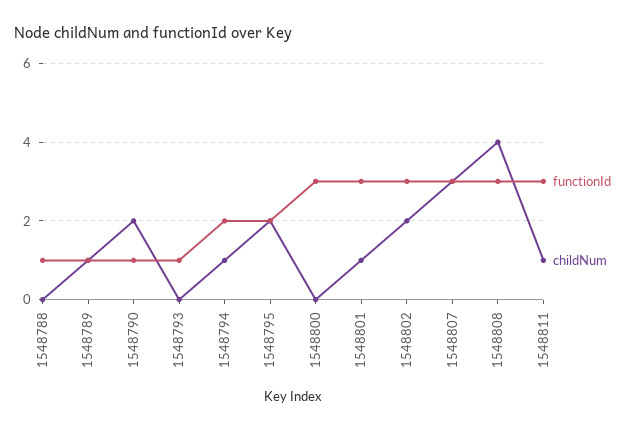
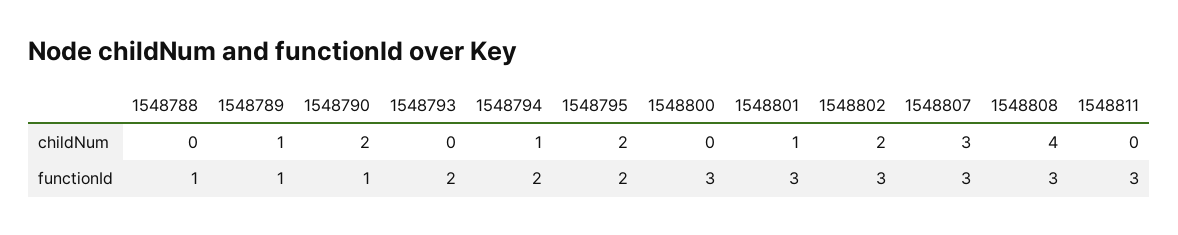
functionId, 1548793: 1 -> 2
childNum, 1548811: 1 -> 0

